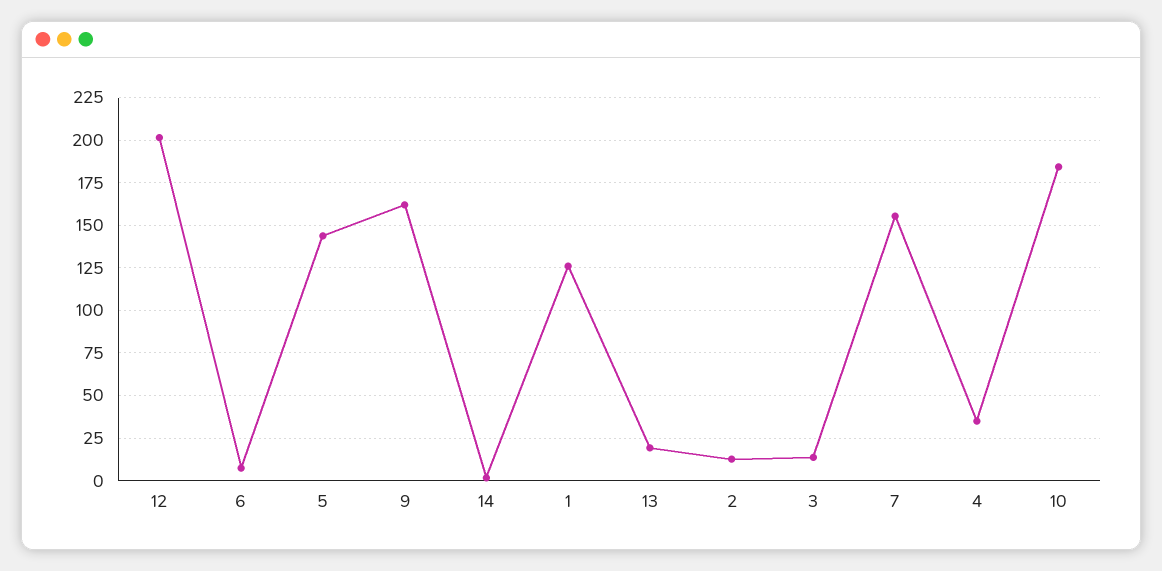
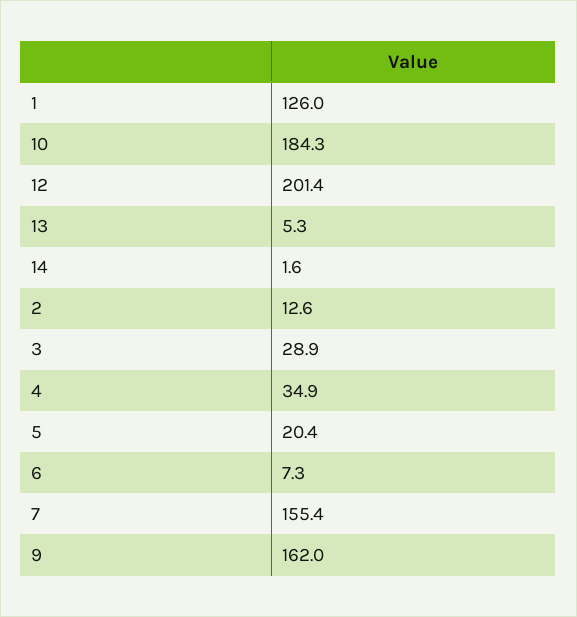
5: 145 -> 20.4
13: 20 -> 5.3
3: 15 -> 28.9

